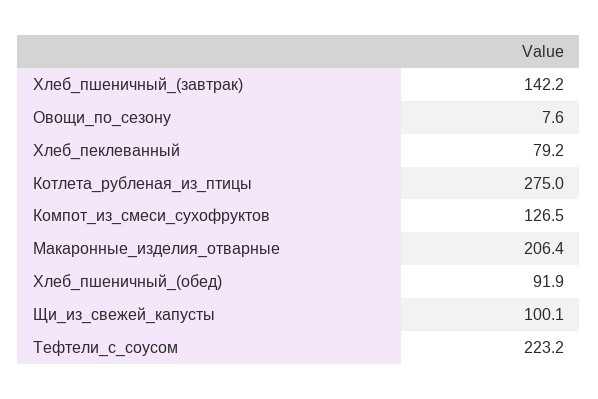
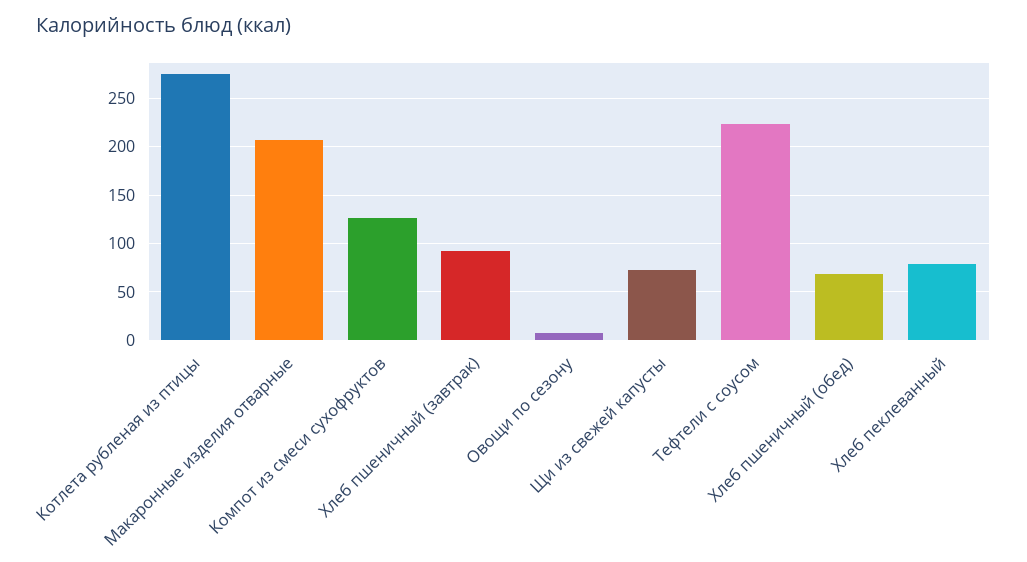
Хлеб_пшеничный_(завтрак): 142.2 -> 90
Хлеб_пшеничный_(обед): 91.9 -> 70
Щи_из_свежей_капусты: 100.1 -> 70

